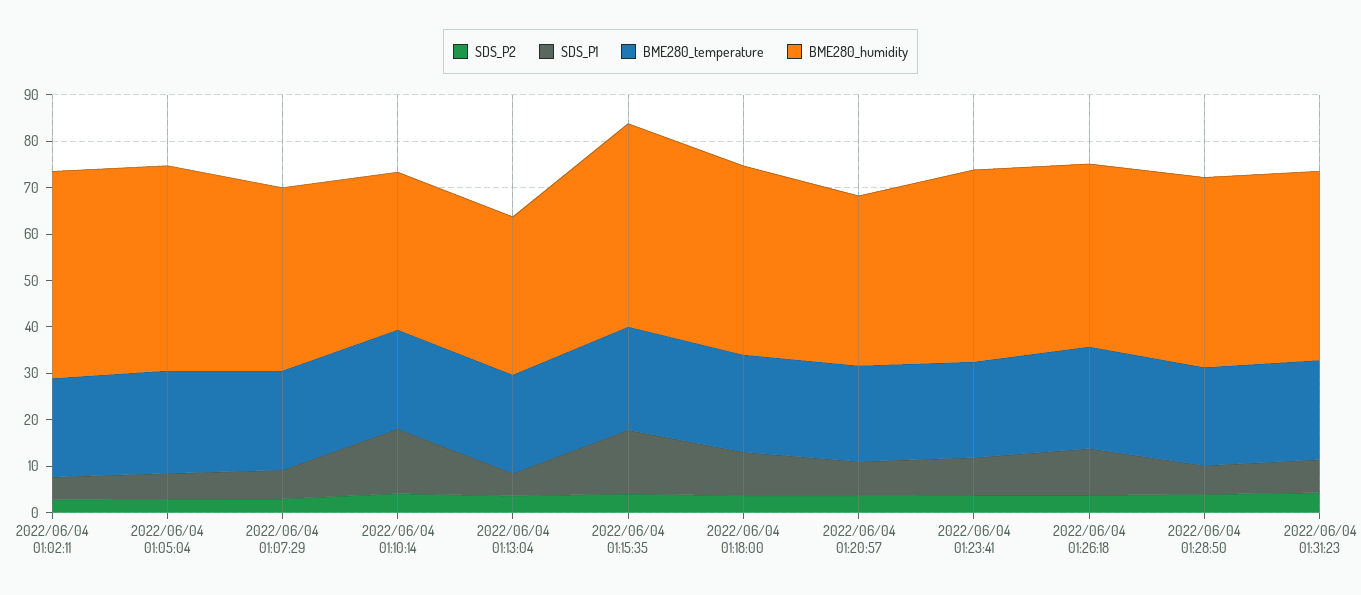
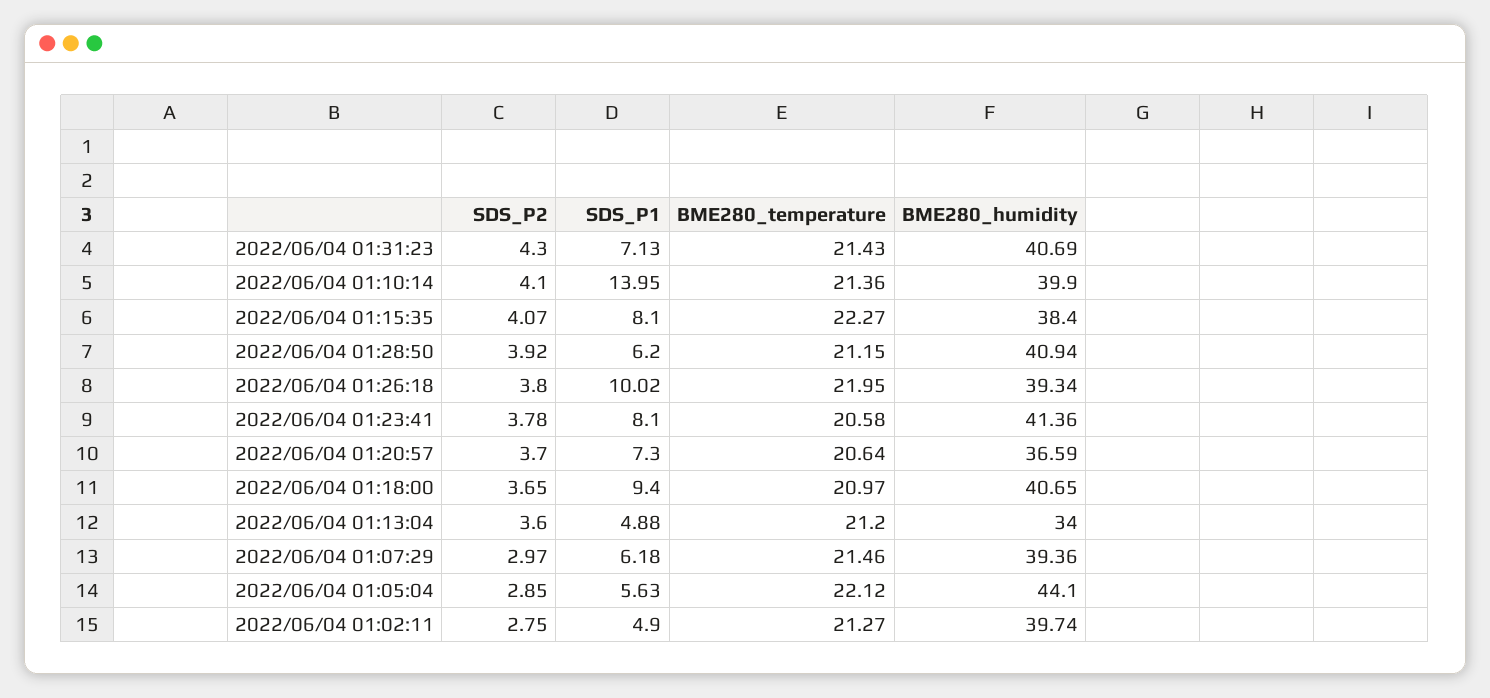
BME280_humidity, 2022/06/04 01:02:11: 44 -> 39.74
BME280_humidity, 2022/06/04 01:10:14: 34 -> 39.9
SDS_P1, 2022/06/04 01:15:35: 14 -> 8.1
BME280_humidity, 2022/06/04 01:15:35: 44 -> 38.4

